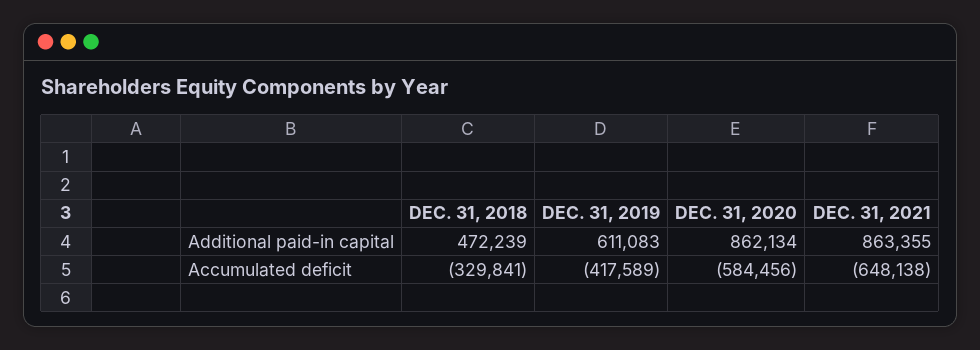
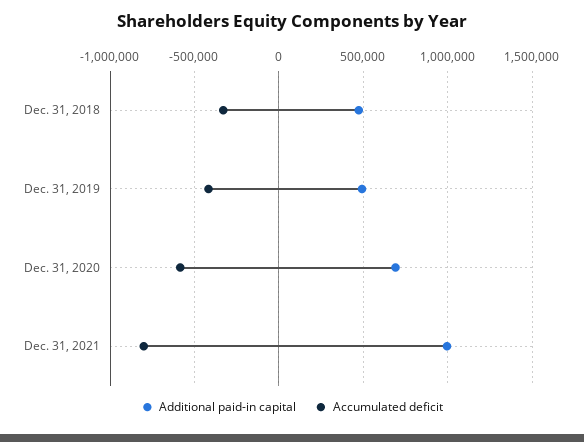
Additional paid-in capital, DEC. 31, 2019: 611083 -> 500000
Additional paid-in capital, DEC. 31, 2020: 862134 -> 700000
Additional paid-in capital, DEC. 31, 2021: 863355 -> 1000000
Accumulated deficit, DEC. 31, 2021: -648138 -> -800000

